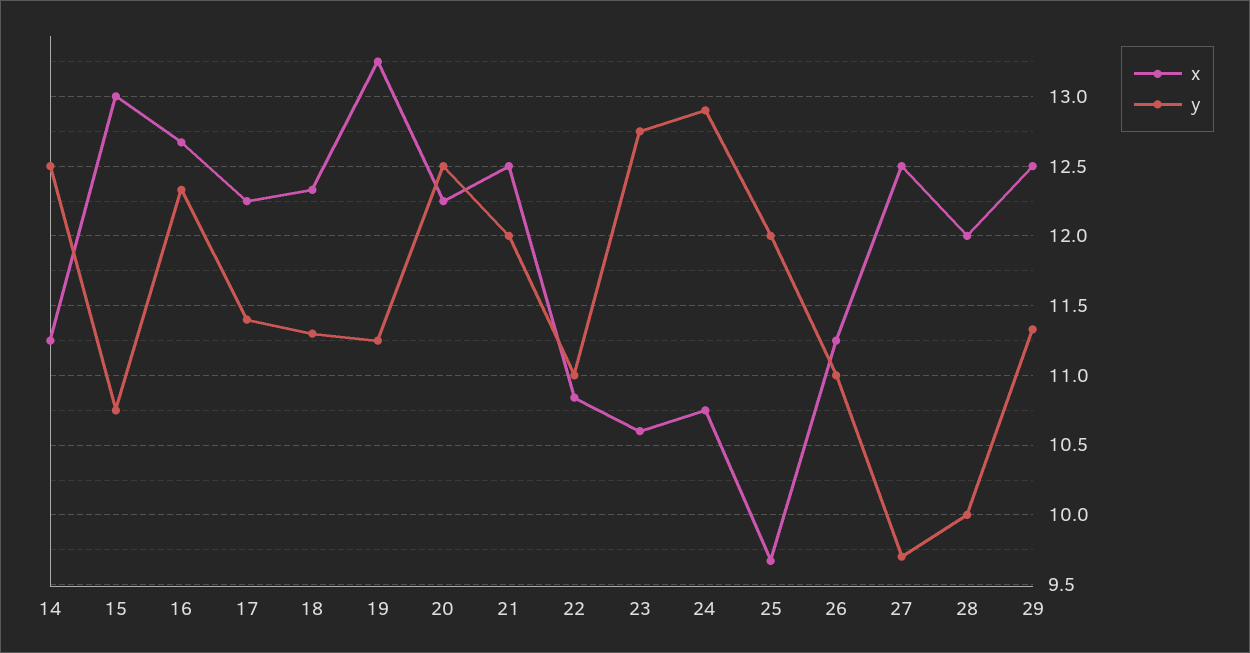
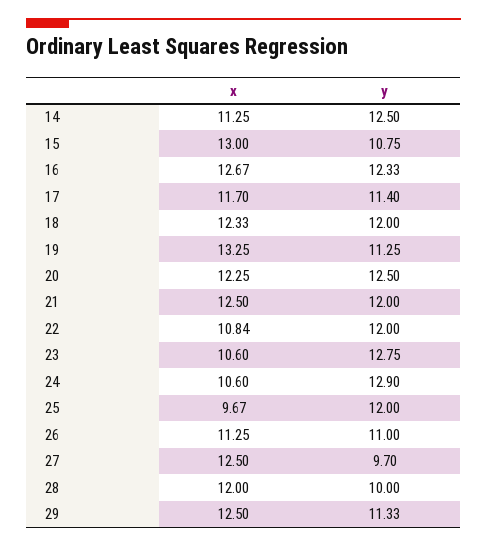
x, 17: 12.25 -> 11.7
y, 18: 11.3 -> 12
y, 22: 11 -> 12
x, 24: 10.75 -> 10.6

